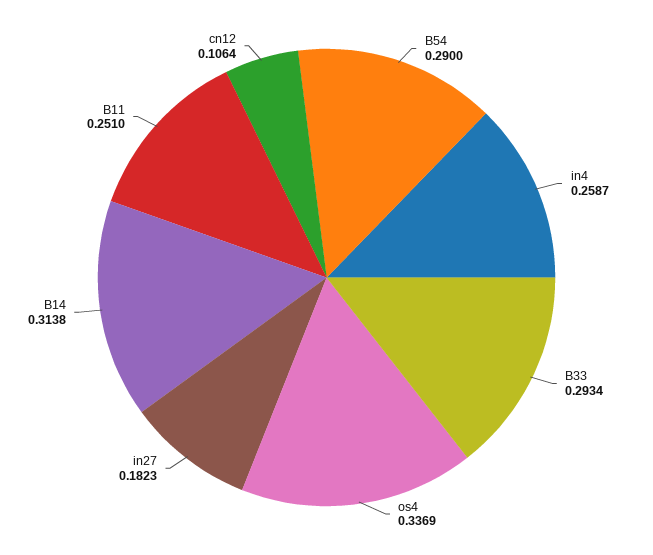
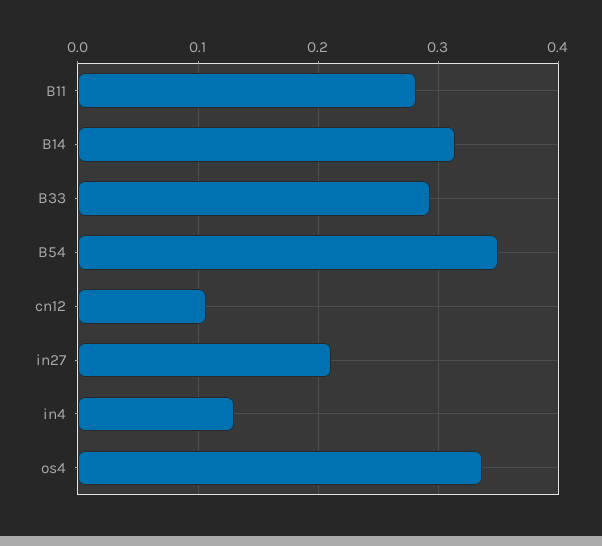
B54: 0.29 -> 0.35
in4: 0.2587 -> 0.13
in27: 0.1823 -> 0.21
B11: 0.251 -> 0.28

